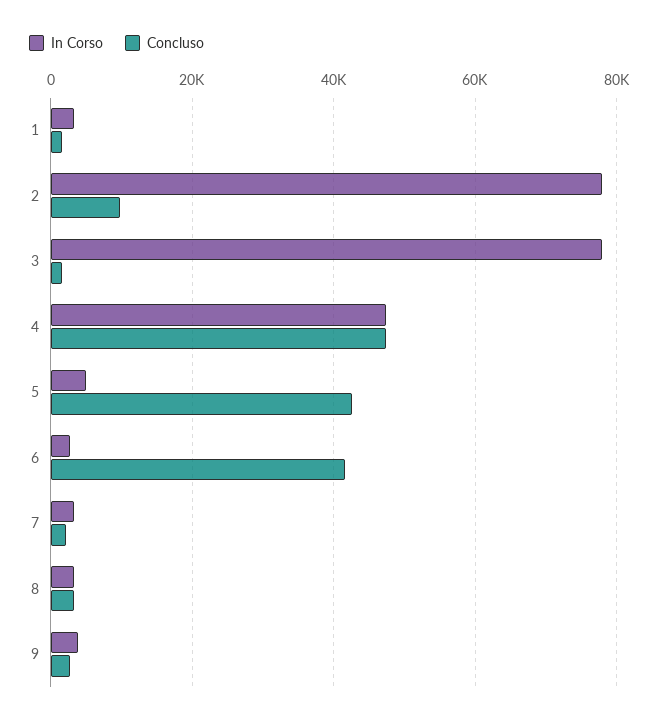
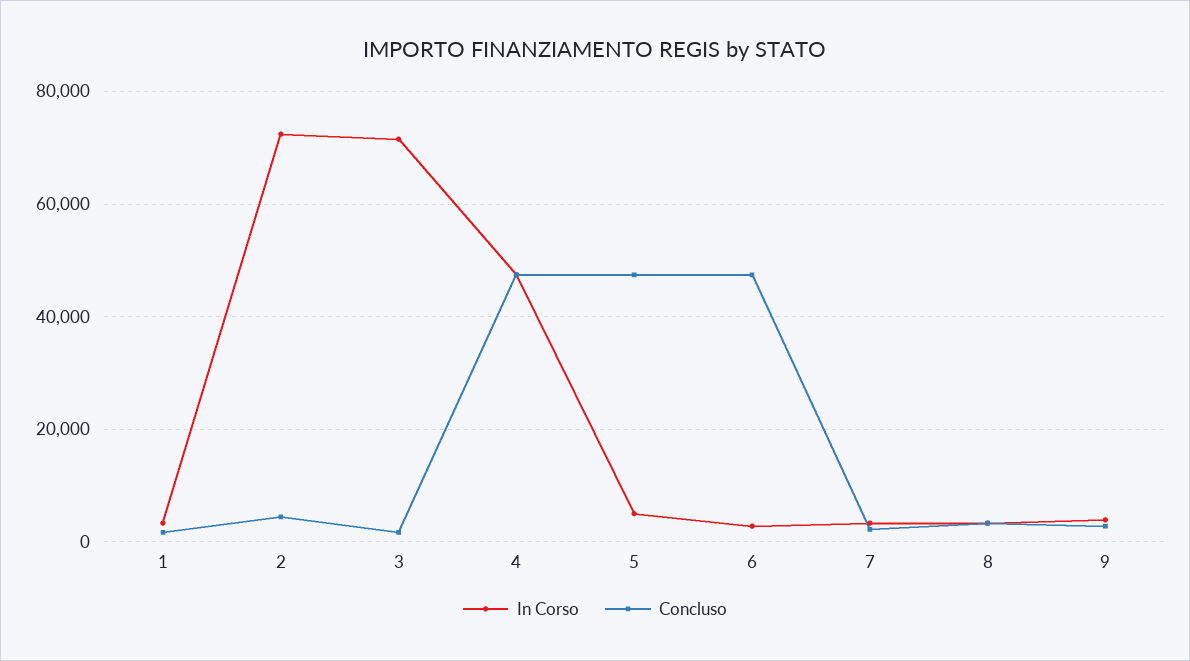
In Corso, 2: 78000 -> 72000
Concluso, 2: 10000 -> 4000
In Corso, 3: 78000 -> 72000
Concluso, 5: 42000 -> 48000
Concluso, 6: 42000 -> 48000

